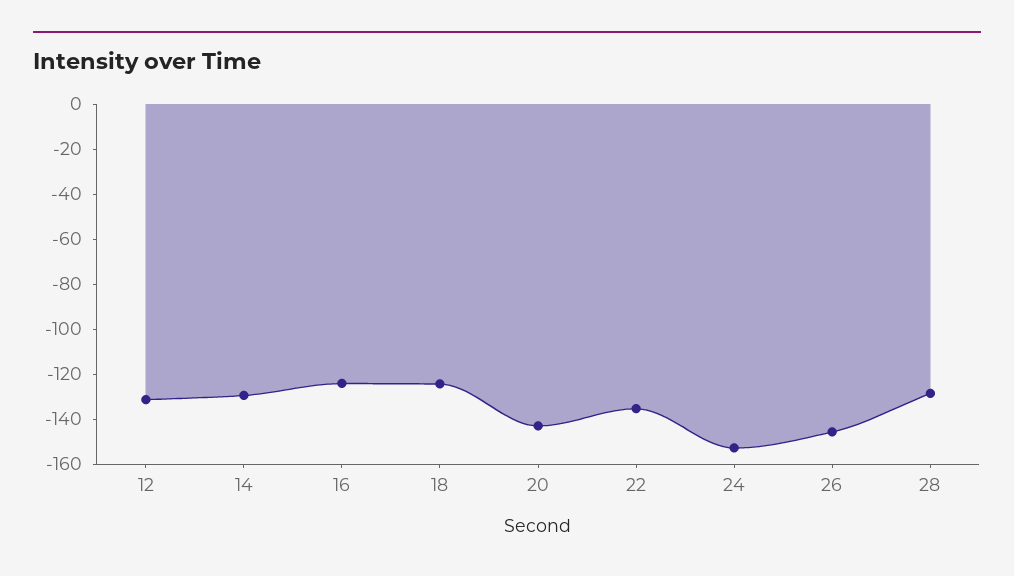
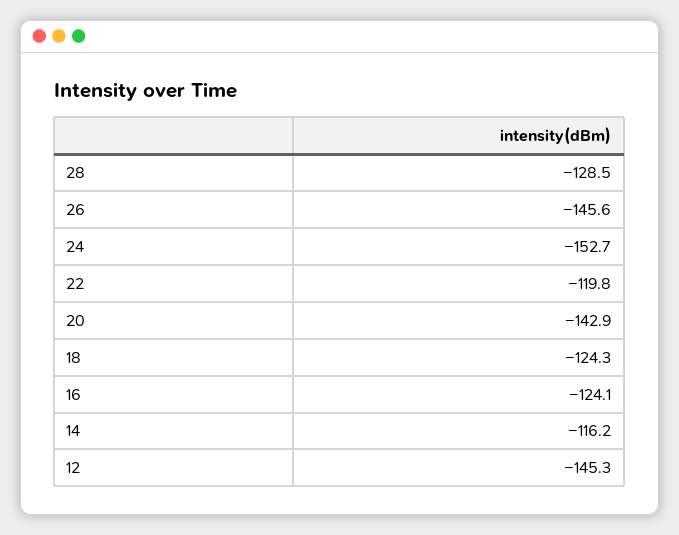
12: -130 -> -145.3
14: -130 -> -116.2
22: -135 -> -119.8

